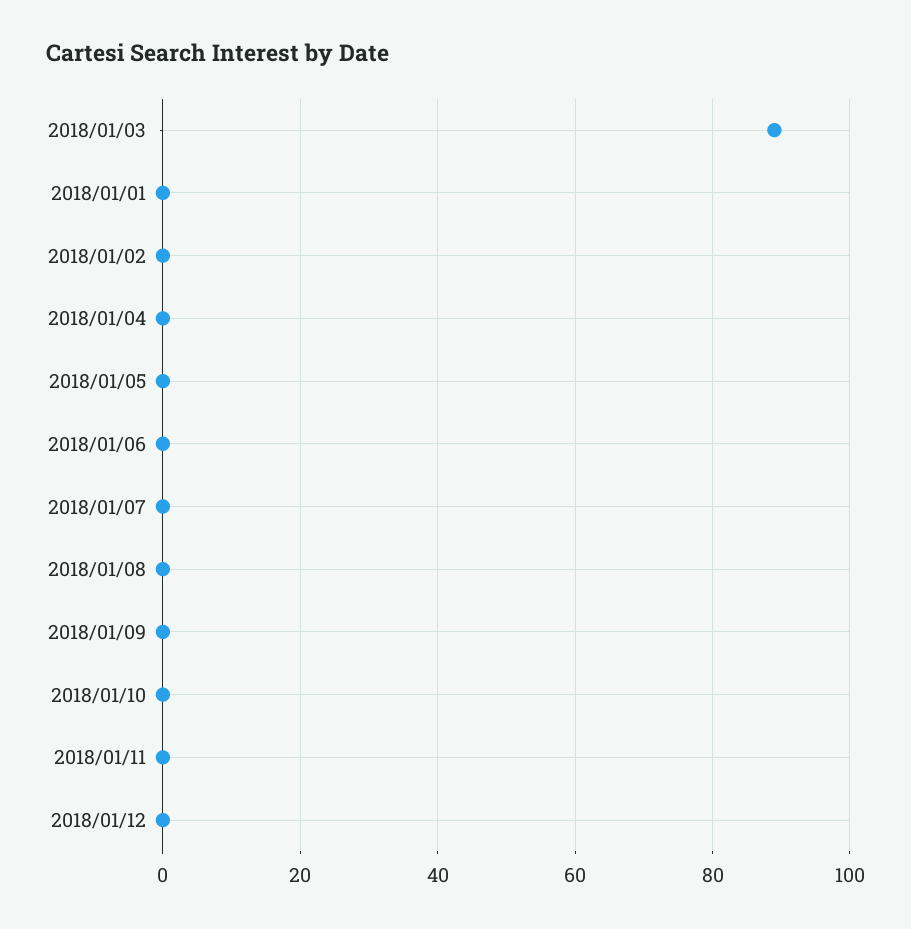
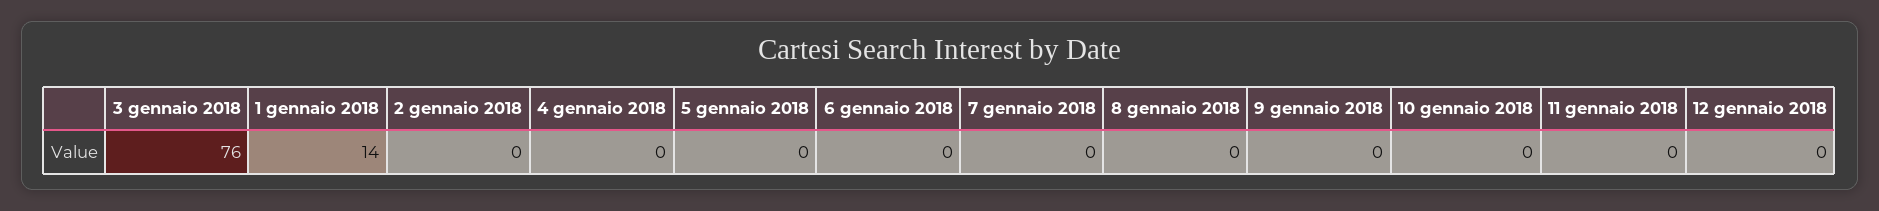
2018/01/03: 90 -> 76
2018/01/01: 0 -> 14

